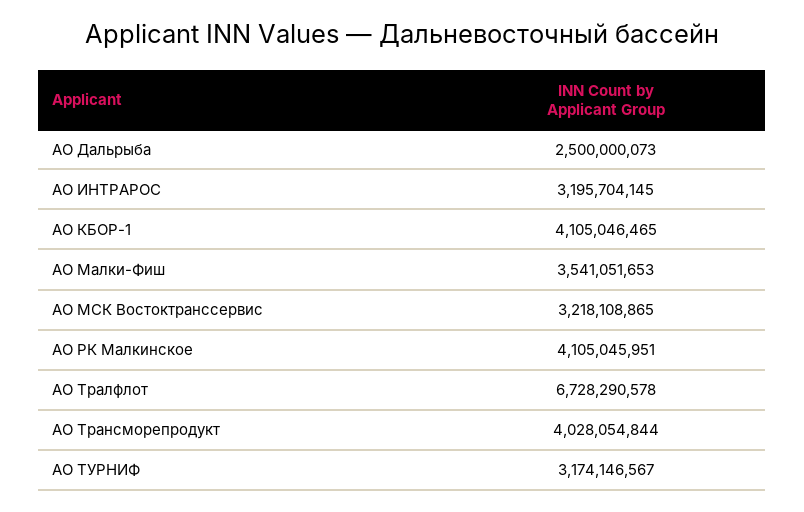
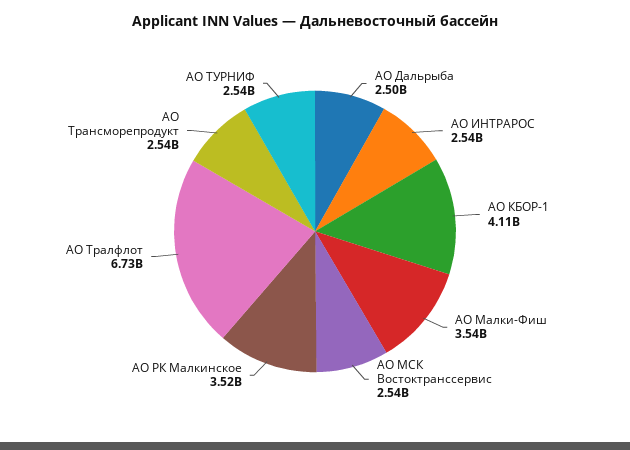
АО ИНТРАРОС: 3195704145 -> 2540000000
АО МСК Востоктранссервис: 3218108865 -> 2540000000
АО РК Малкинское: 4105045951 -> 3520000000
АО Трансморепродукт: 4028054844 -> 2540000000
АО ТУРНИФ: 3174146567 -> 2540000000

